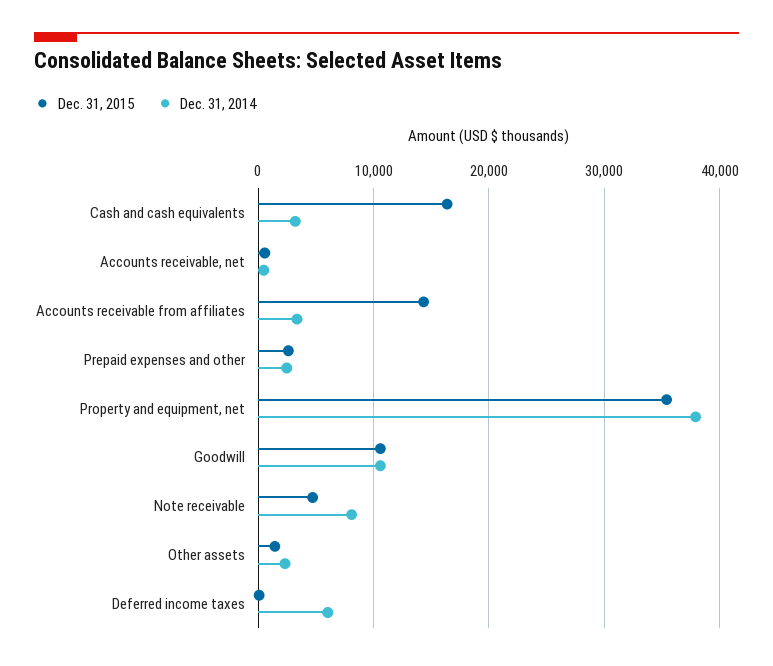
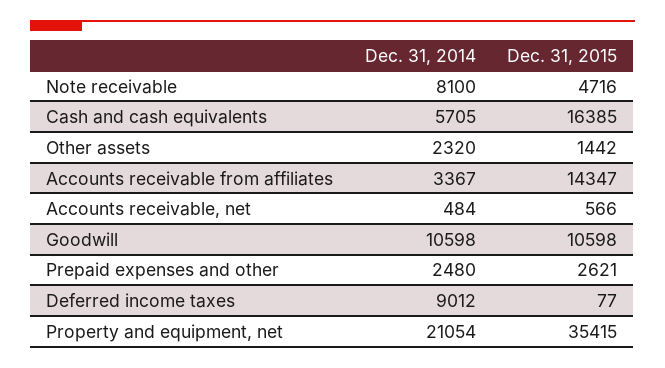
Dec. 31, 2014, Cash and cash equivalents: 3000 -> 5705
Dec. 31, 2014, Property and equipment, net: 38000 -> 21054
Dec. 31, 2014, Deferred income taxes: 6000 -> 9012

